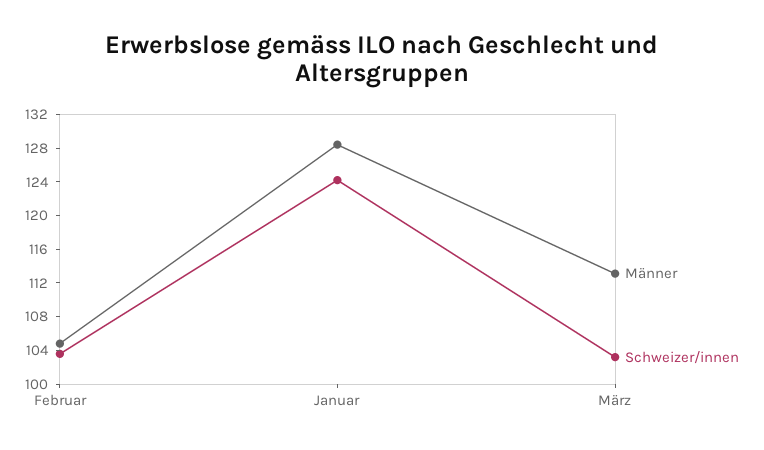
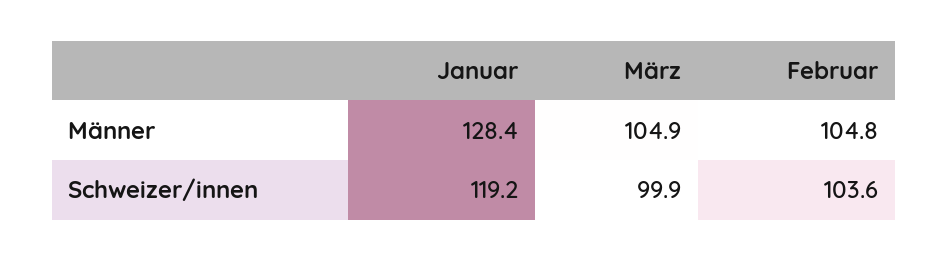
Schweizer/innen, Januar: 124 -> 119.2
Männer, März: 113 -> 104.9
Schweizer/innen, März: 103 -> 99.9

